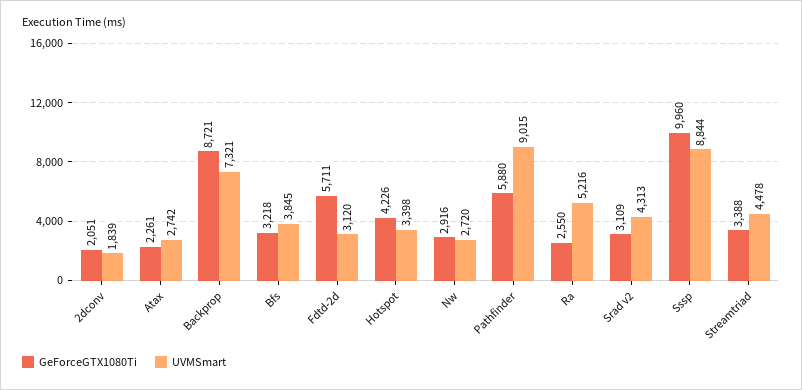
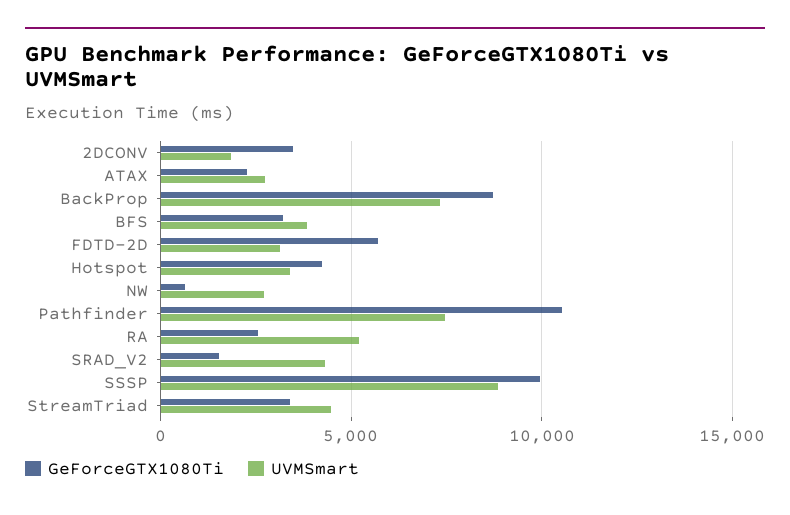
GeForceGTX1080Ti, 2dconv: 2051 -> 3500
GeForceGTX1080Ti, Nw: 2916 -> 500
GeForceGTX1080Ti, Pathfinder: 5880 -> 10500
UVMSmart, Pathfinder: 9015 -> 7500
GeForceGTX1080Ti, Srad v2: 3109 -> 1500

